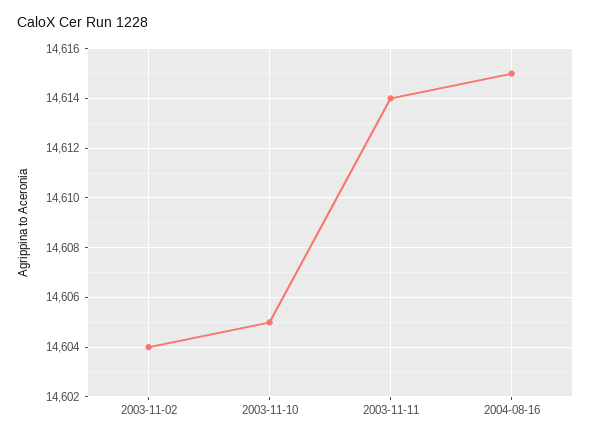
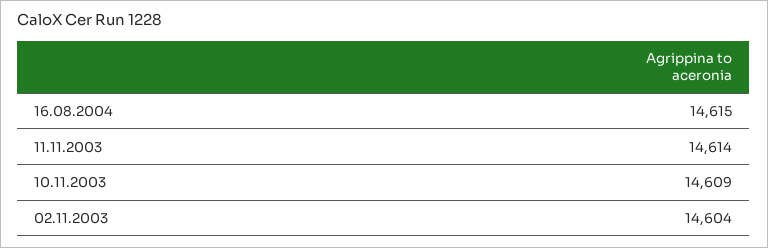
2003-11-10: 14605 -> 14609

